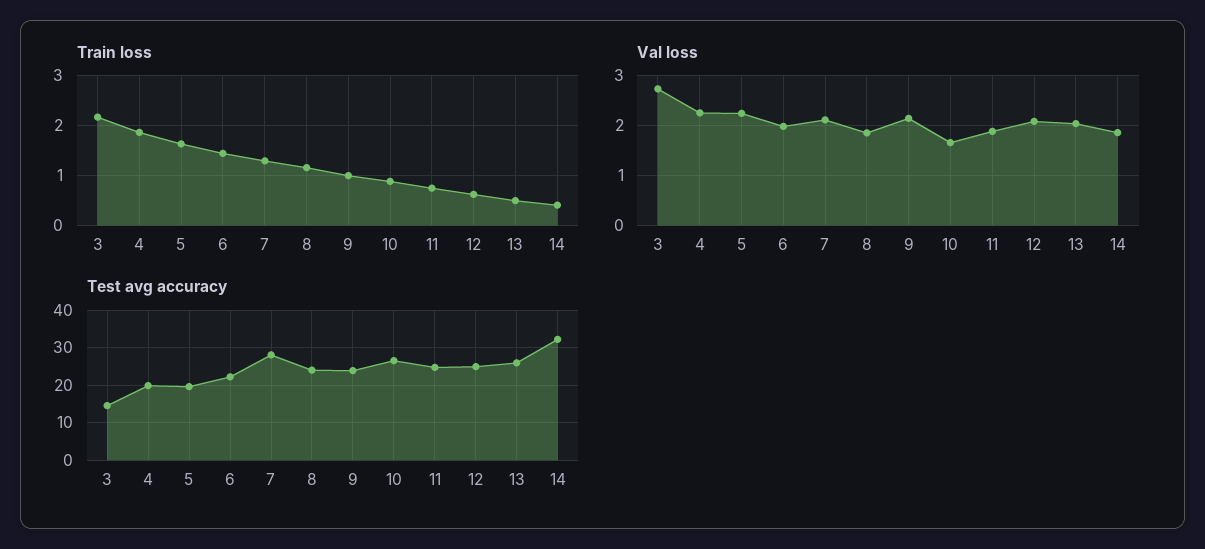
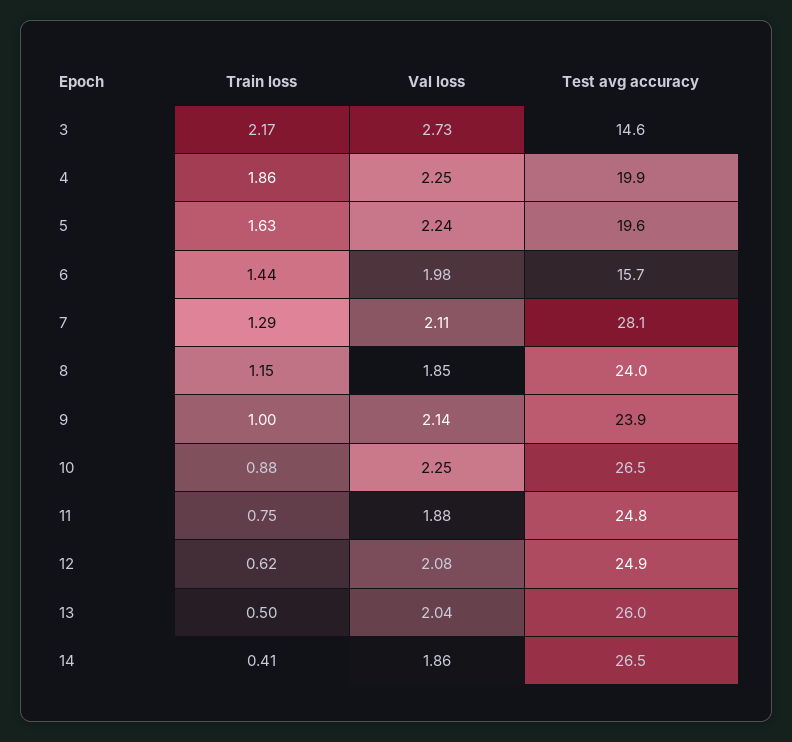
Val loss, 10: 1.6 -> 2.25
Test avg accuracy, 6: 22 -> 15.7
Test avg accuracy, 14: 32 -> 26.5

